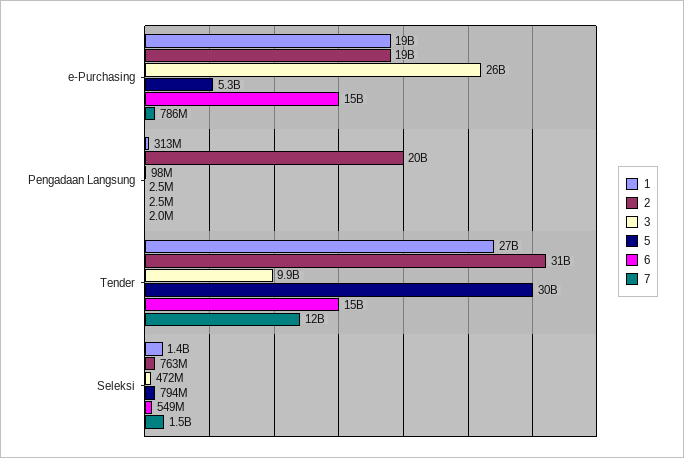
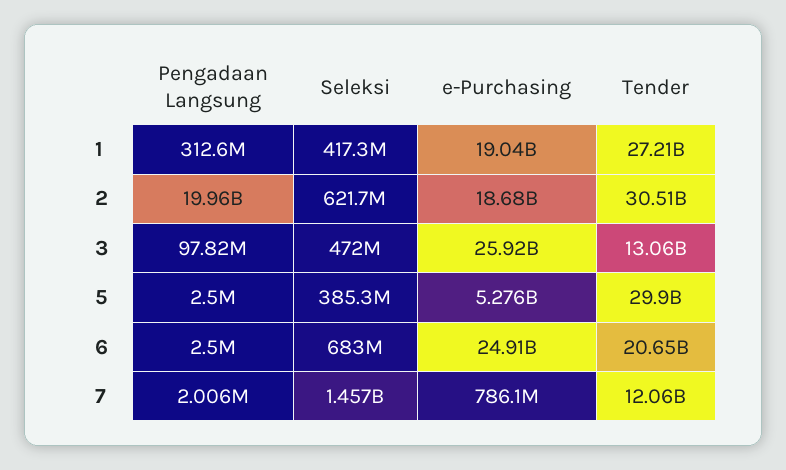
6, e-Purchasing: 15000000000 -> 24910000000
3, Tender: 9900000000 -> 13060000000
6, Tender: 15000000000 -> 20650000000
1, Seleksi: 1400000000 -> 417300000
2, Seleksi: 763000000 -> 621700000
5, Seleksi: 794000000 -> 385300000
6, Seleksi: 549000000 -> 683000000

